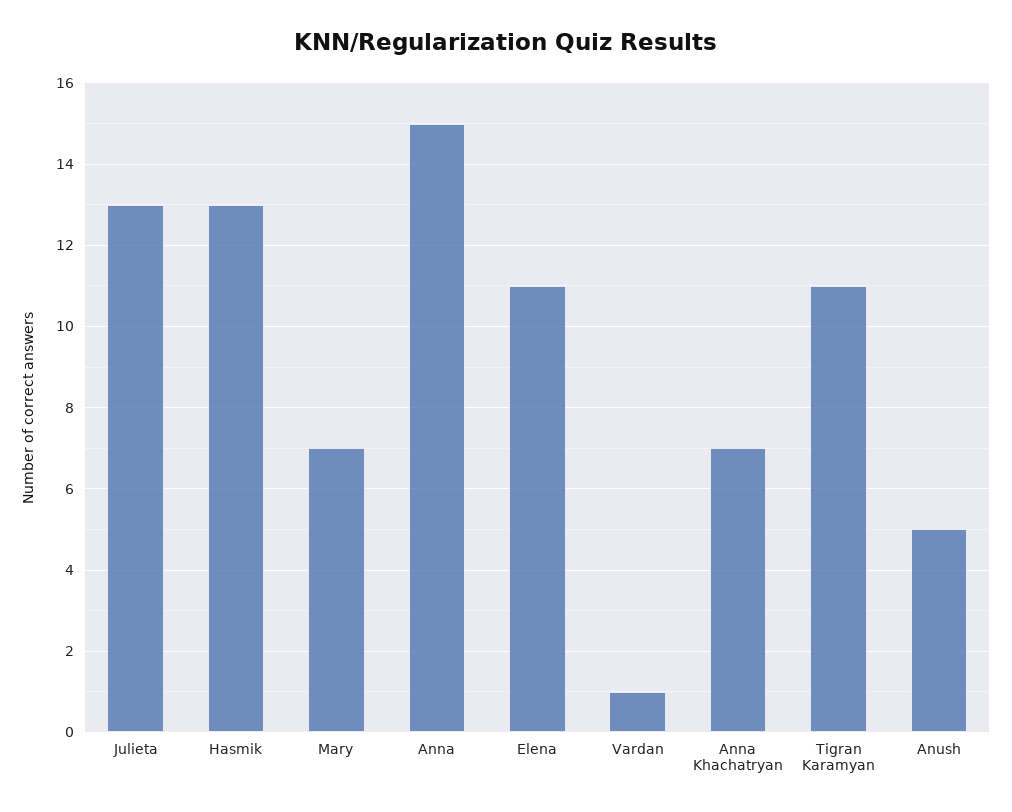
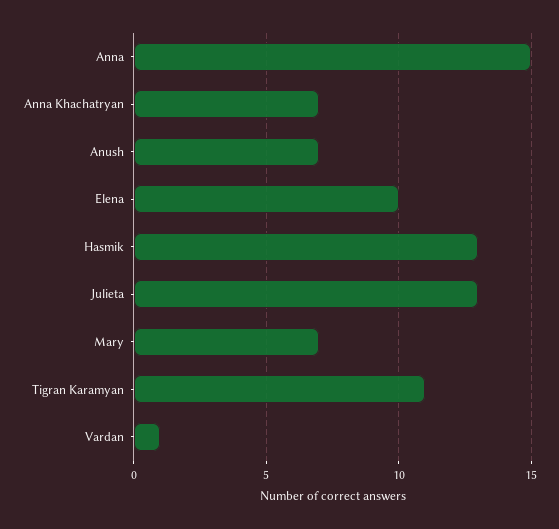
Elena: 11 -> 10
Anush: 5 -> 7

